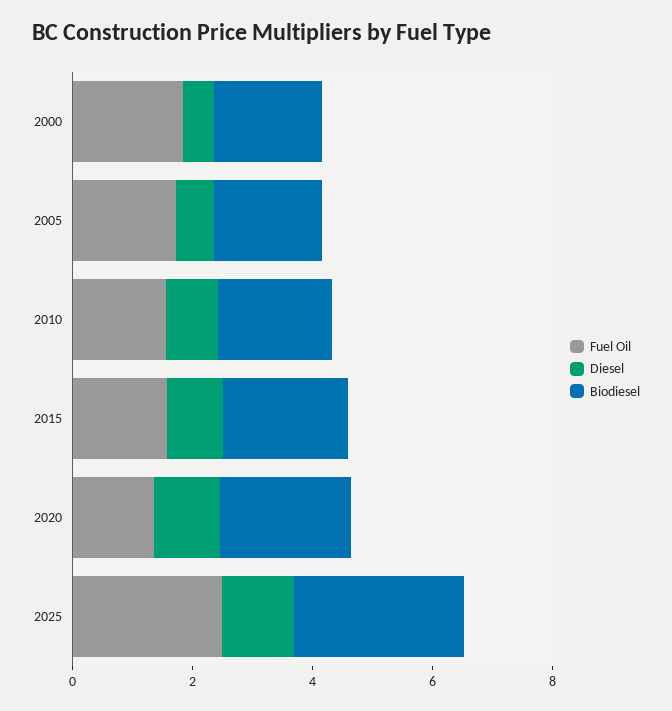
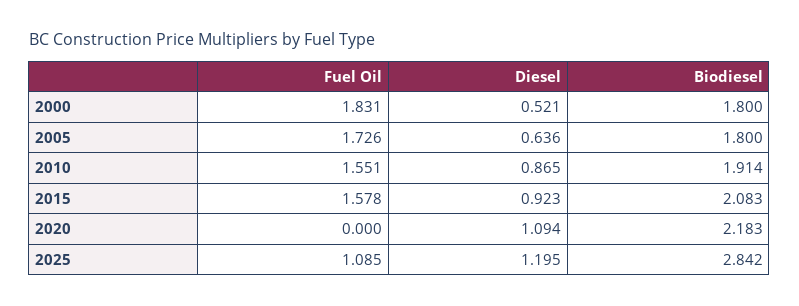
Fuel Oil, 2020: 1.5 -> 0
Fuel Oil, 2025: 2.5 -> 1.085

